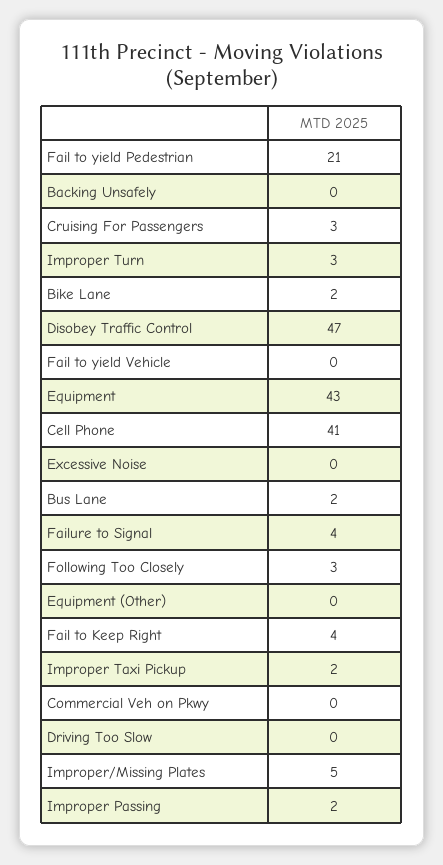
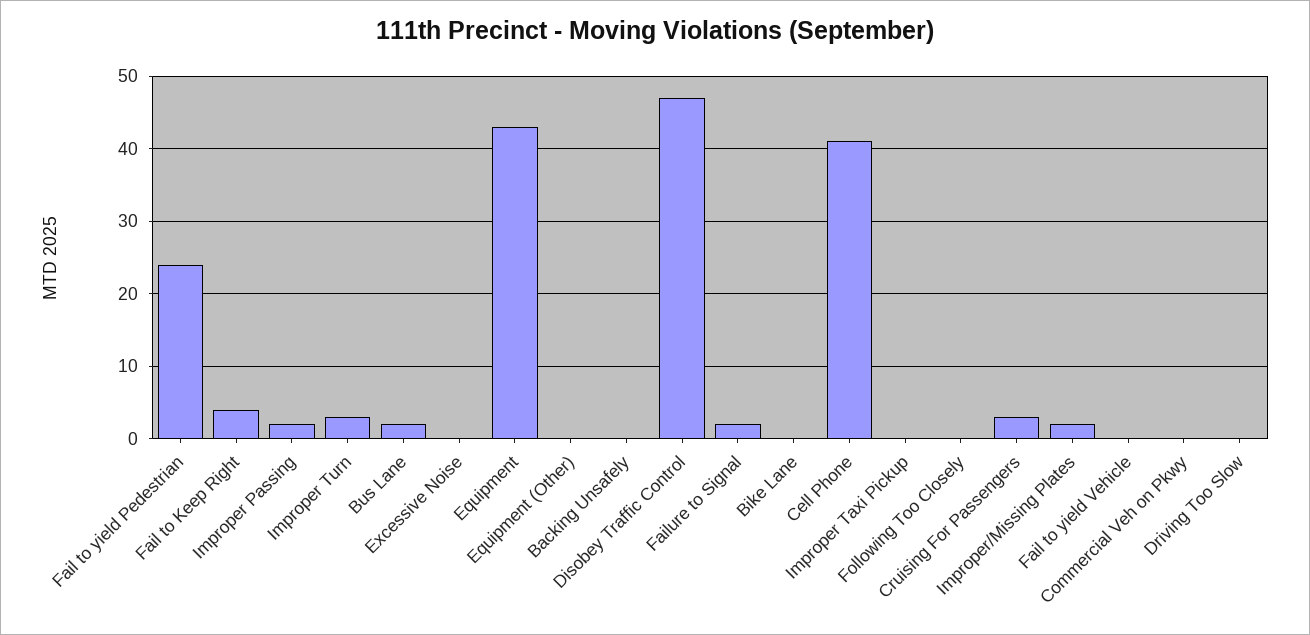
Fail to yield Pedestrian: 21 -> 24
Bike Lane: 2 -> 0
Failure to Signal: 4 -> 2
Following Too Closely: 3 -> 0
Improper Taxi Pickup: 2 -> 0
Improper/Missing Plates: 5 -> 2

